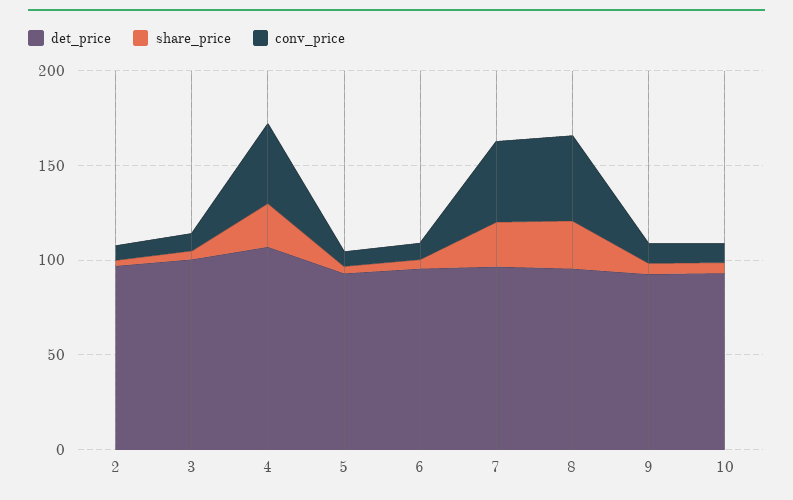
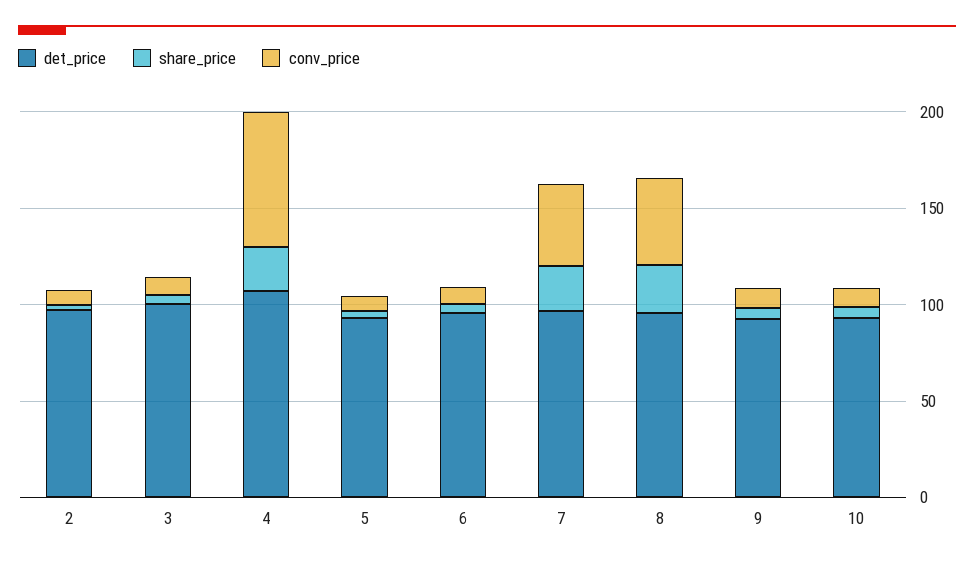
conv_price, 4: 40 -> 70

